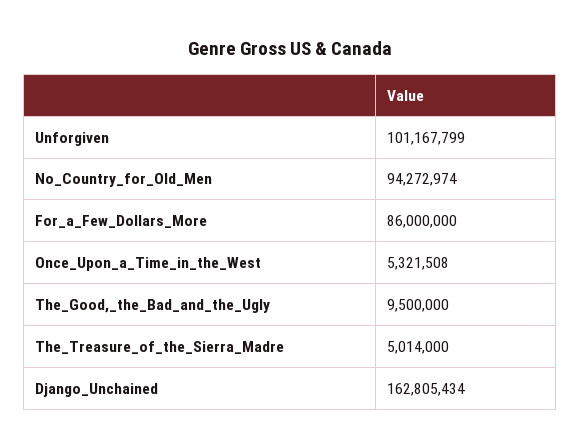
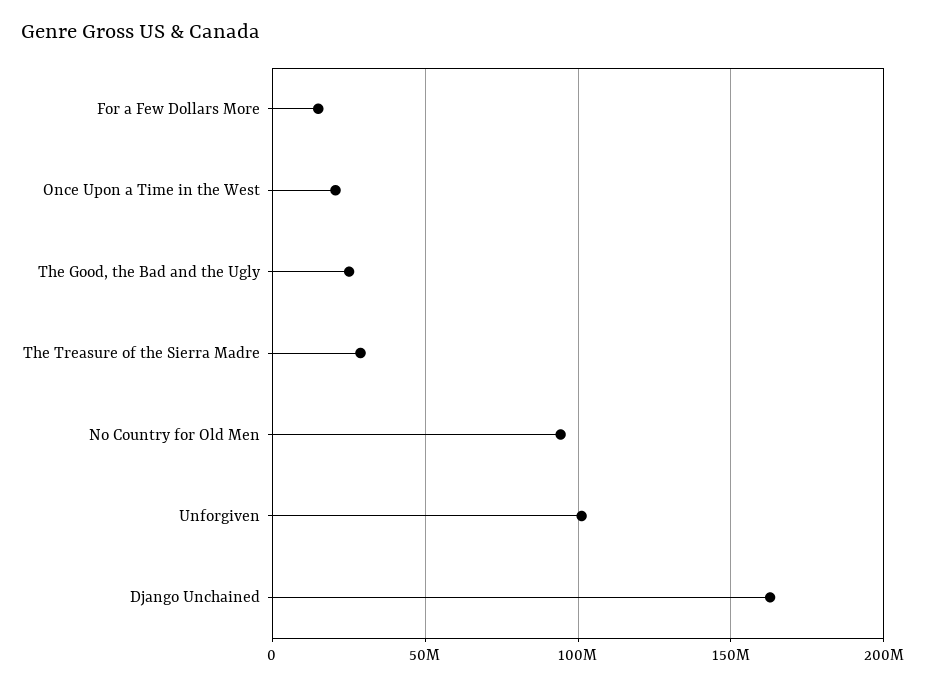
For_a_Few_Dollars_More: 86000000 -> 15000000
Once_Upon_a_Time_in_the_West: 5321508 -> 20000000
The_Good,_the_Bad_and_the_Ugly: 9500000 -> 25000000
The_Treasure_of_the_Sierra_Madre: 5014000 -> 30000000

